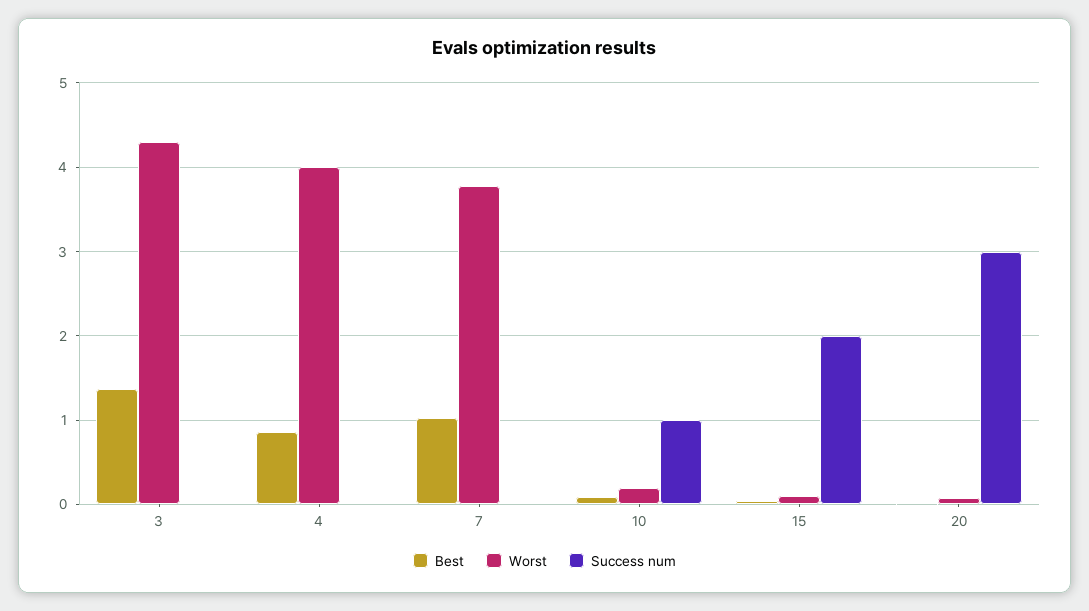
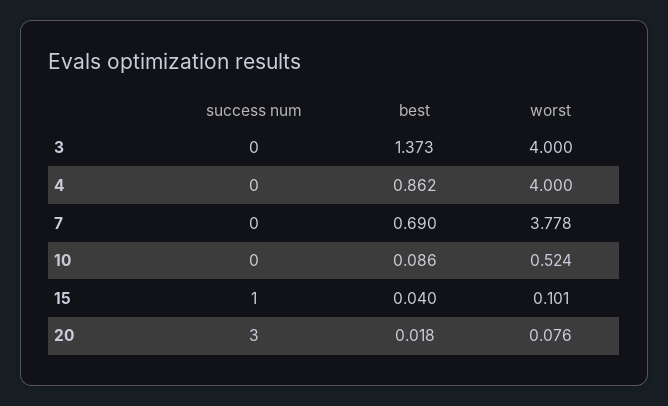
Worst, 3: 4.3 -> 4
Best, 7: 1 -> 0.69
Worst, 10: 0.2 -> 0.524
Success num, 10: 1 -> 0
Success num, 15: 2 -> 1

